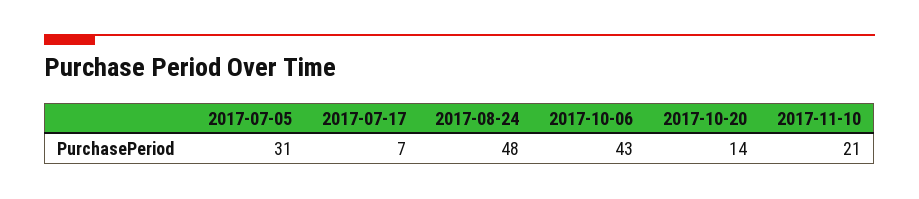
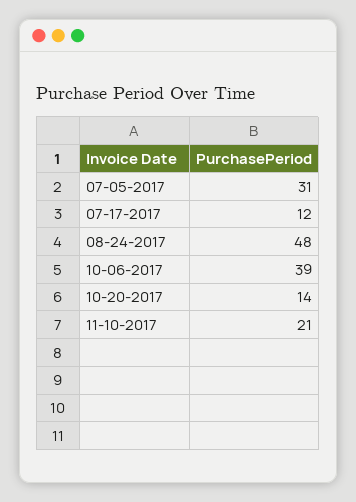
2017-07-17: 7 -> 12
2017-10-06: 43 -> 39

